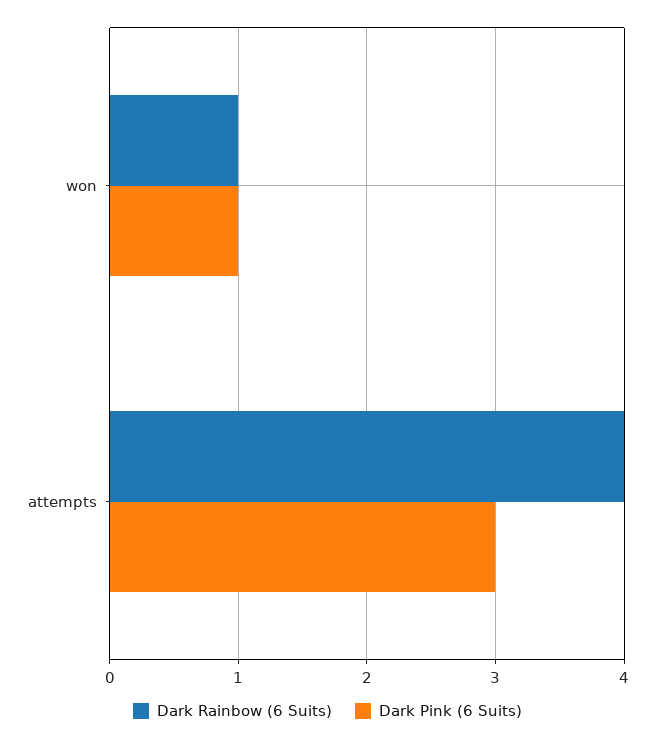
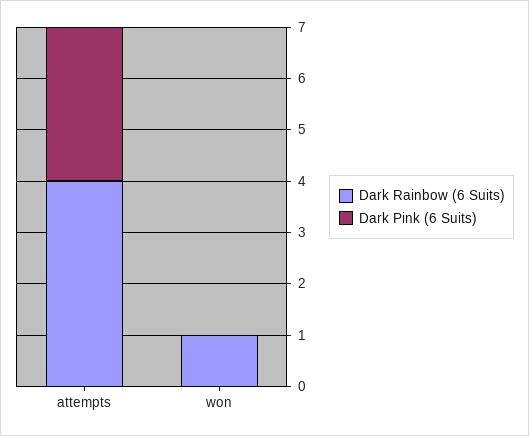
Dark Pink (6 Suits), won: 1 -> 0

